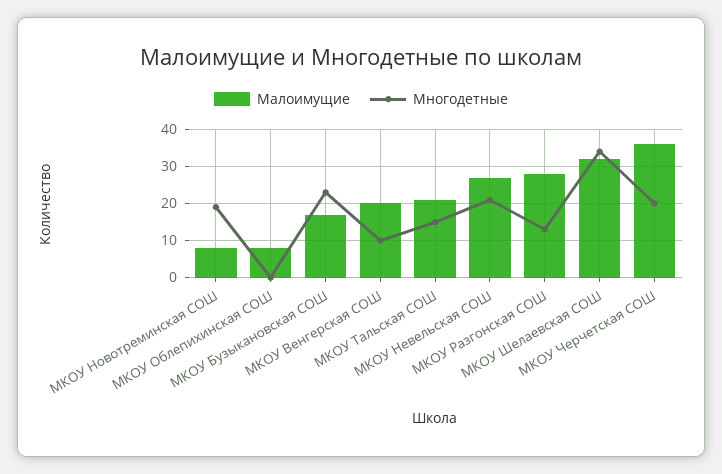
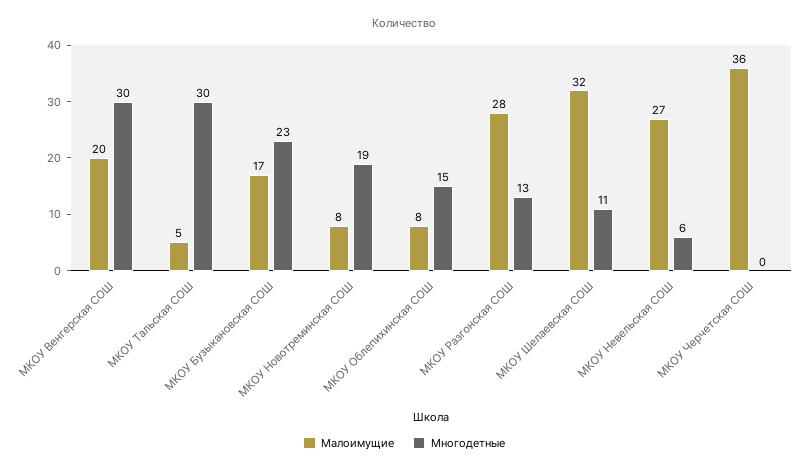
Многодетные, МКОУ Облепихинская СОШ: 0 -> 15
Многодетные, МКОУ Венгерская СОШ: 10 -> 30
Малоимущие, МКОУ Тальская СОШ: 20 -> 5
Многодетные, МКОУ Тальская СОШ: 15 -> 30
Многодетные, МКОУ Невельская СОШ: 20 -> 6
Многодетные, МКОУ Шелаевская СОШ: 35 -> 11
Многодетные, МКОУ Черчетская СОШ: 20 -> 0

